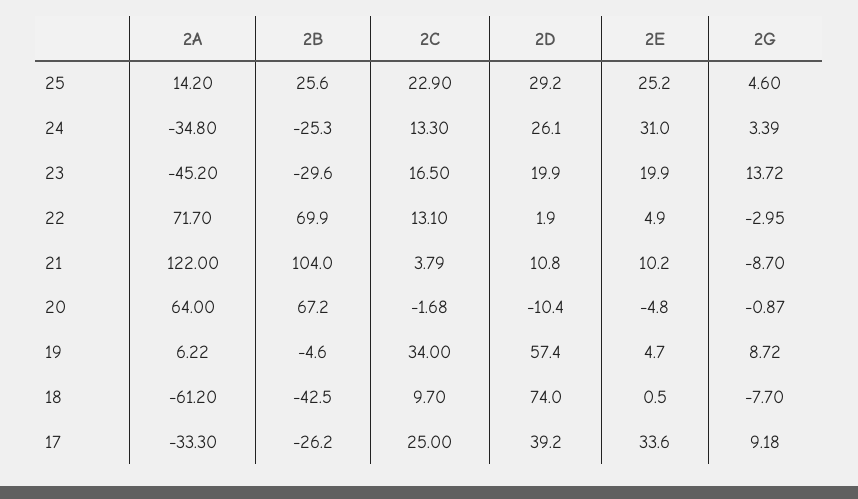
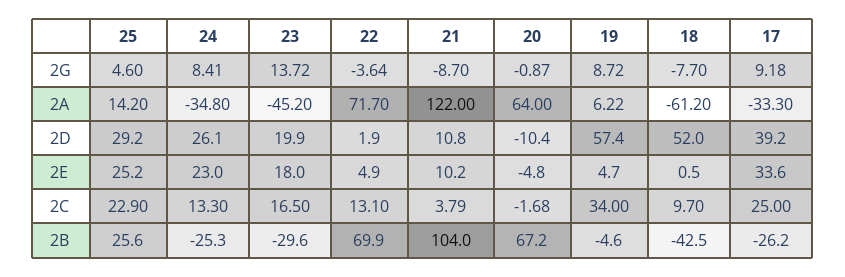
2E, 24: 31 -> 23
2G, 24: 3.39 -> 8.41
2E, 23: 19.9 -> 18
2G, 22: -2.95 -> -3.64
2D, 18: 74 -> 52

